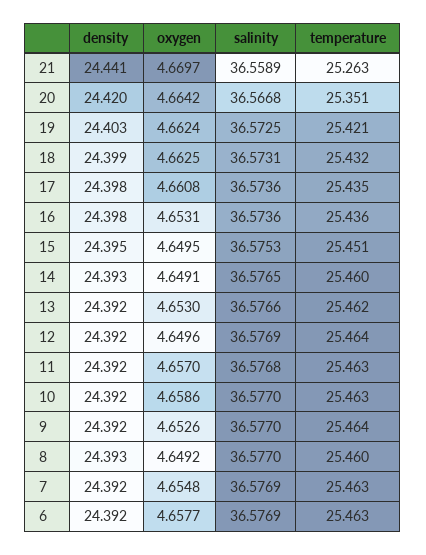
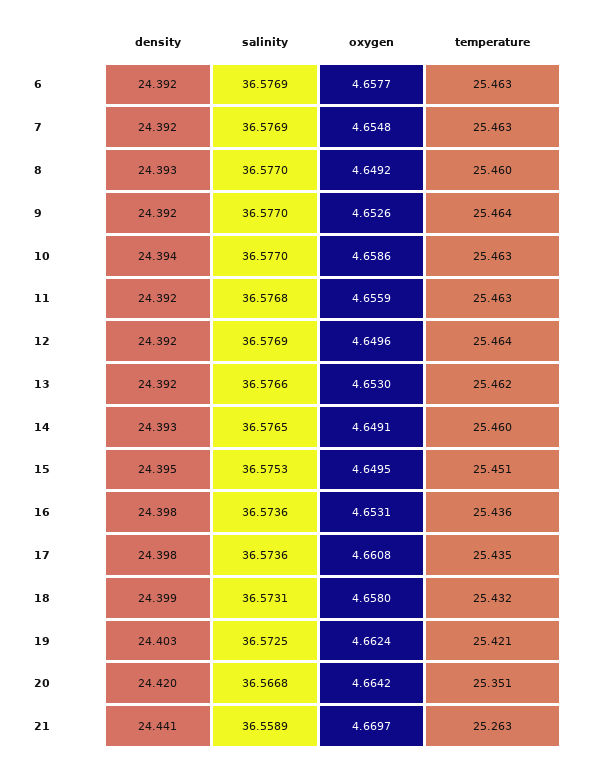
oxygen, 18: 4.6625 -> 4.658
oxygen, 11: 4.657 -> 4.6559
density, 10: 24.392 -> 24.394

